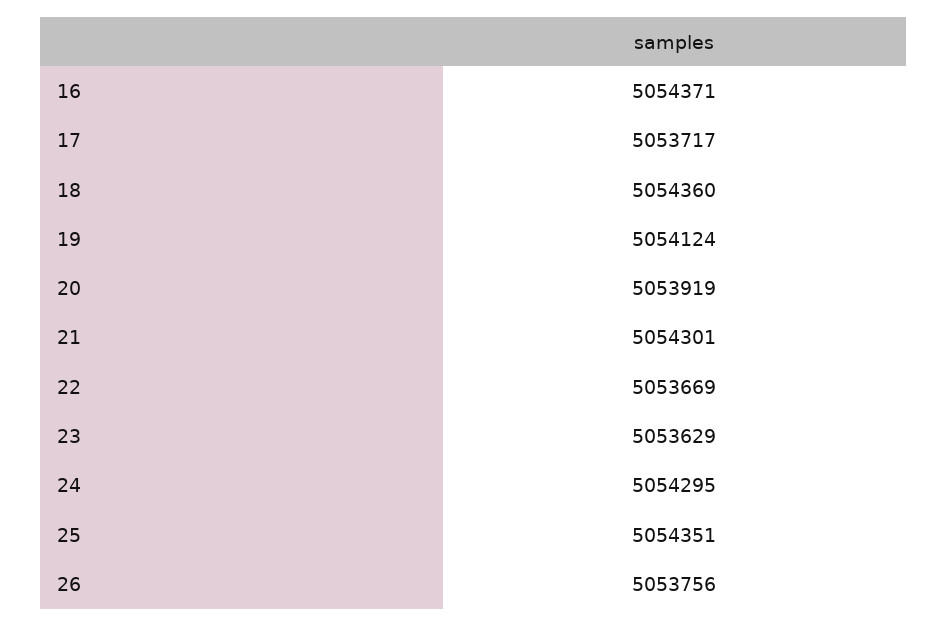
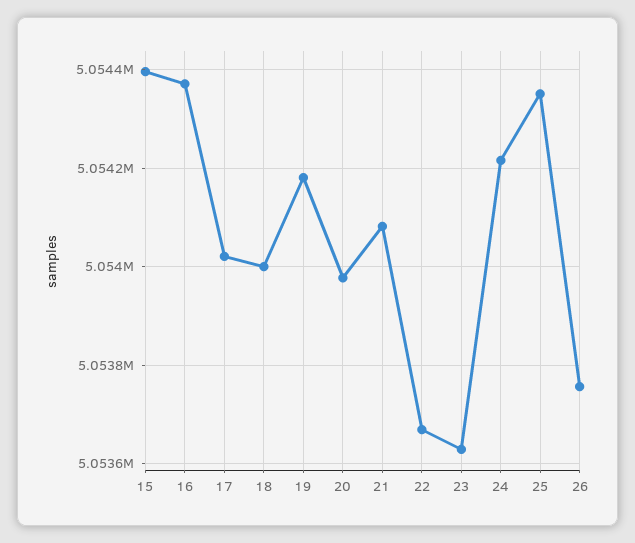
17: 5053717 -> 5054020
18: 5054360 -> 5054000
19: 5054124 -> 5054180
20: 5053919 -> 5053980
21: 5054301 -> 5054080
24: 5054295 -> 5054220
15: none -> 5054400

